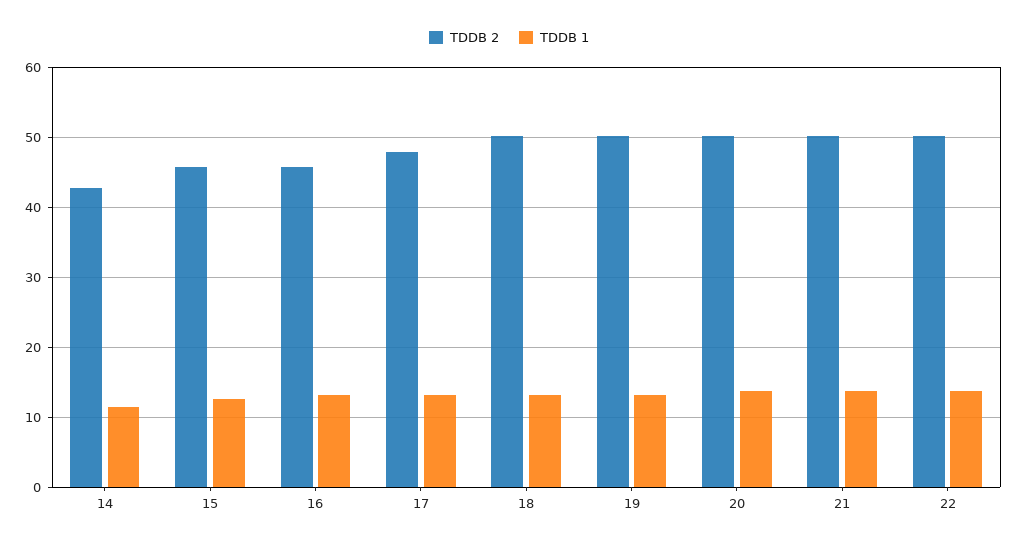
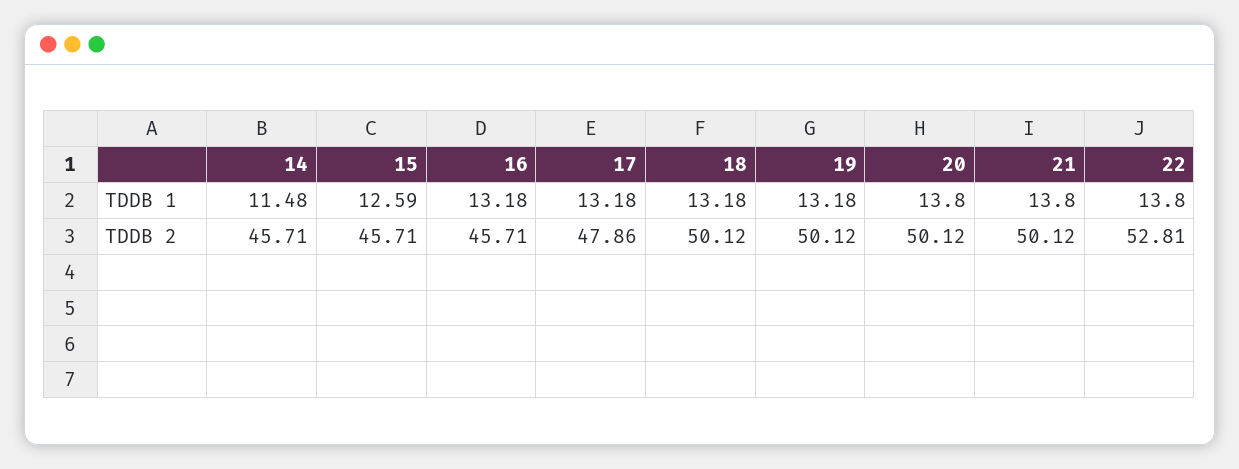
TDDB 2, 14: 43 -> 45.71
TDDB 2, 22: 50 -> 52.81

